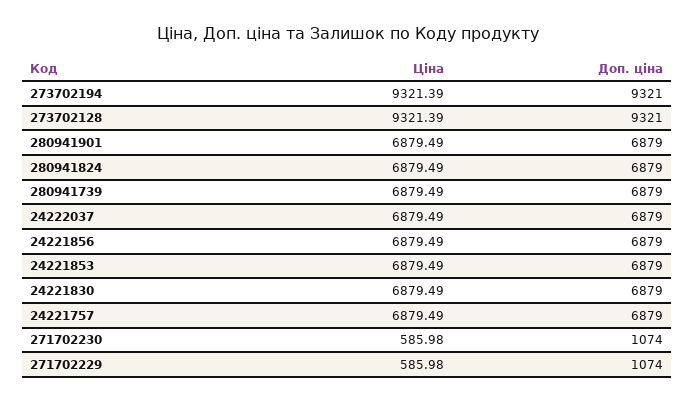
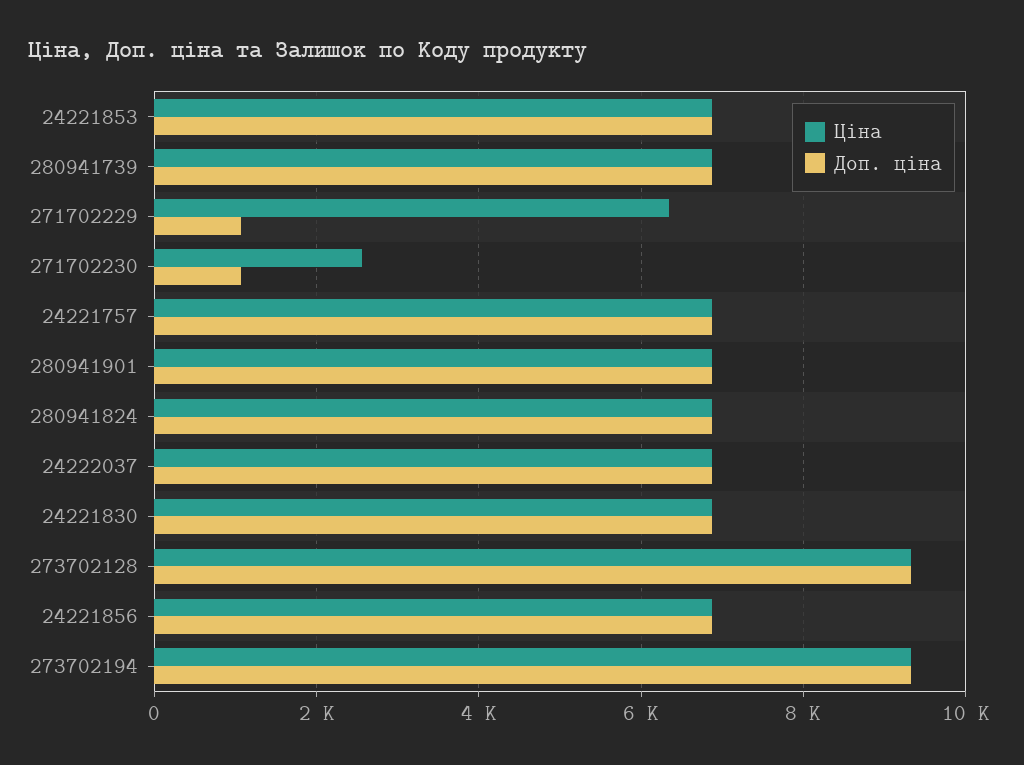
Ціна, 271702230: 585.98 -> 2600
Ціна, 271702229: 585.98 -> 6400

